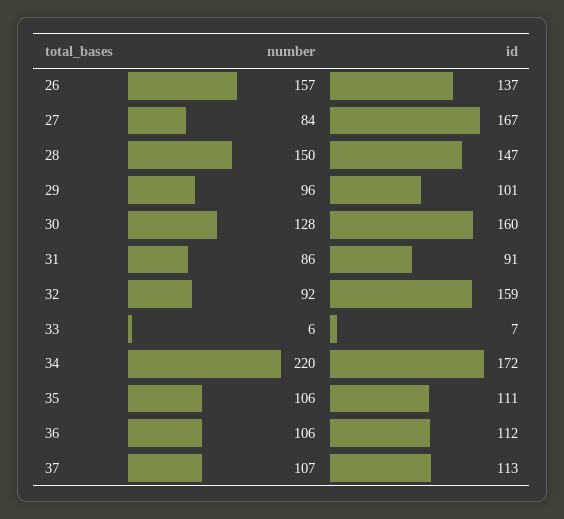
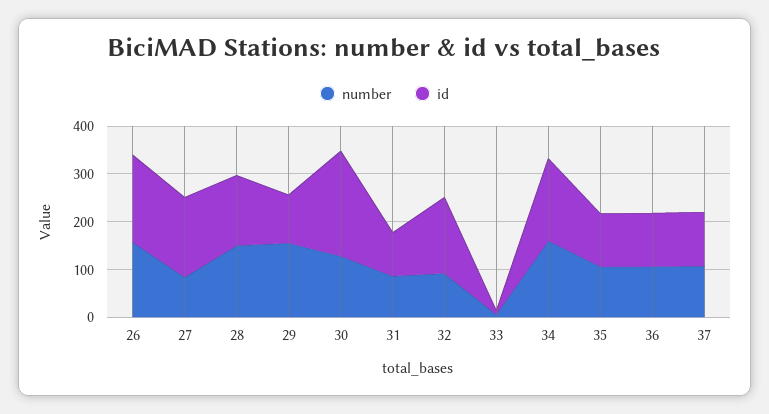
id, 26: 137 -> 180
number, 29: 96 -> 160
id, 30: 160 -> 220
number, 34: 220 -> 160

